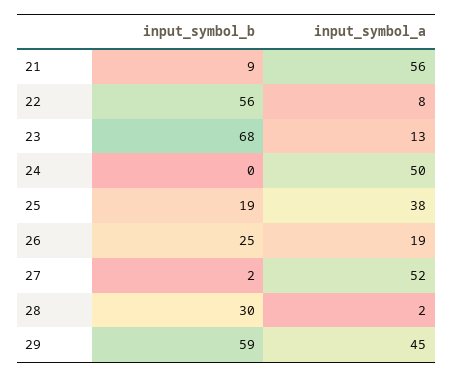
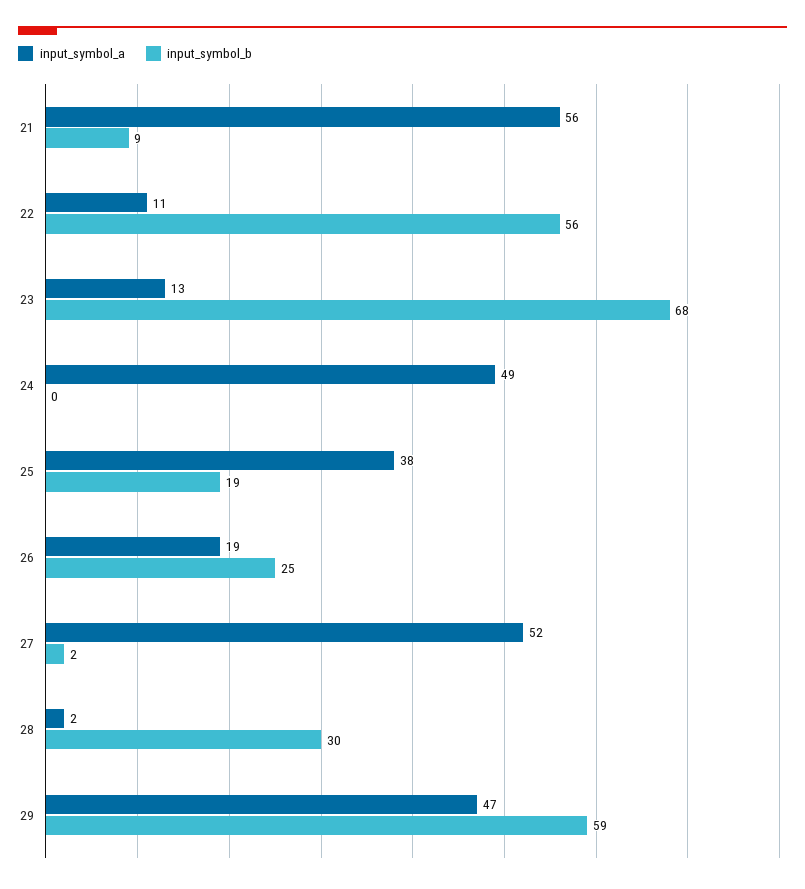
input_symbol_a, 22: 8 -> 11
input_symbol_a, 24: 50 -> 49
input_symbol_a, 29: 45 -> 47

